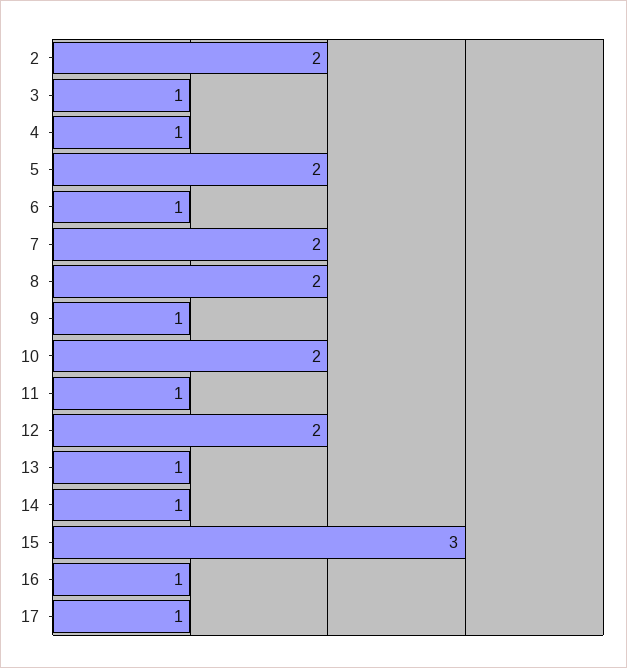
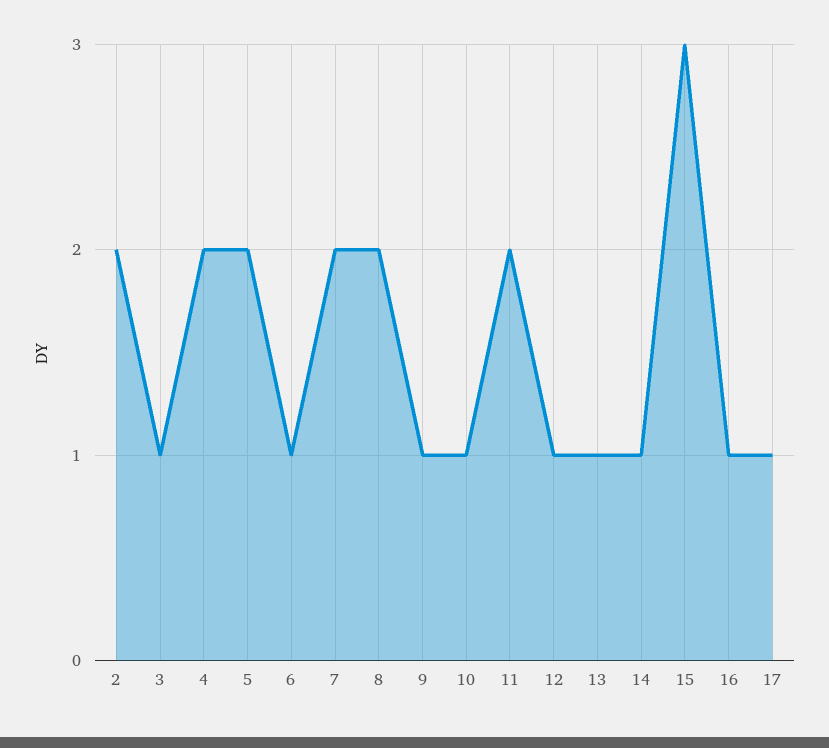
4: 1 -> 2
10: 2 -> 1
11: 1 -> 2
12: 2 -> 1

